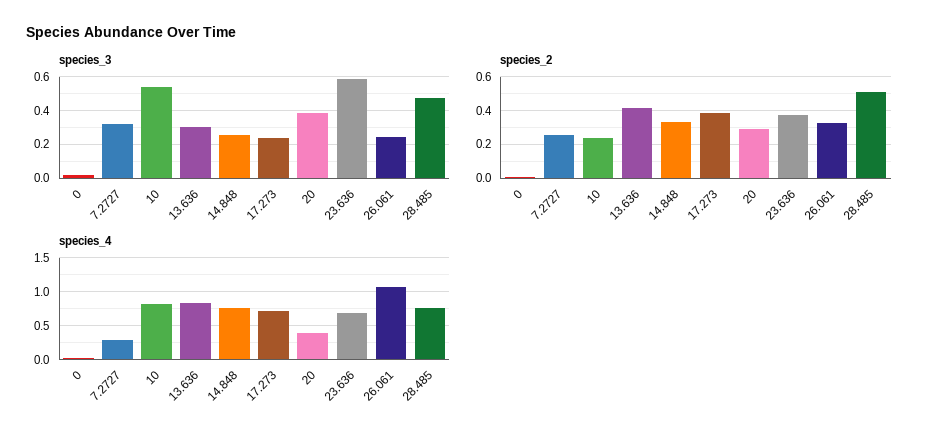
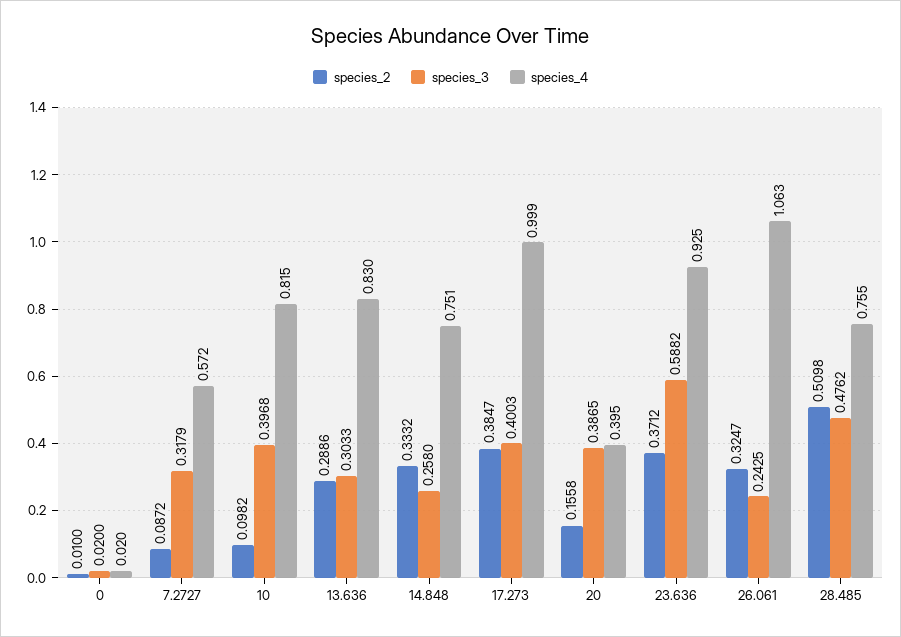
species_3, 10: 0.55 -> 0.3968
species_3, 17.273: 0.25 -> 0.4003
species_2, 7.2727: 0.25 -> 0.0872
species_2, 10: 0.25 -> 0.0982
species_2, 13.636: 0.4 -> 0.2886
species_2, 20: 0.3 -> 0.1558
species_4, 7.2727: 0.3 -> 0.572
species_4, 17.273: 0.7 -> 0.999
species_4, 23.636: 0.7 -> 0.925

